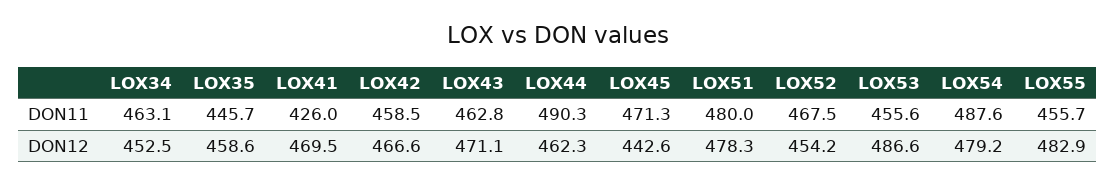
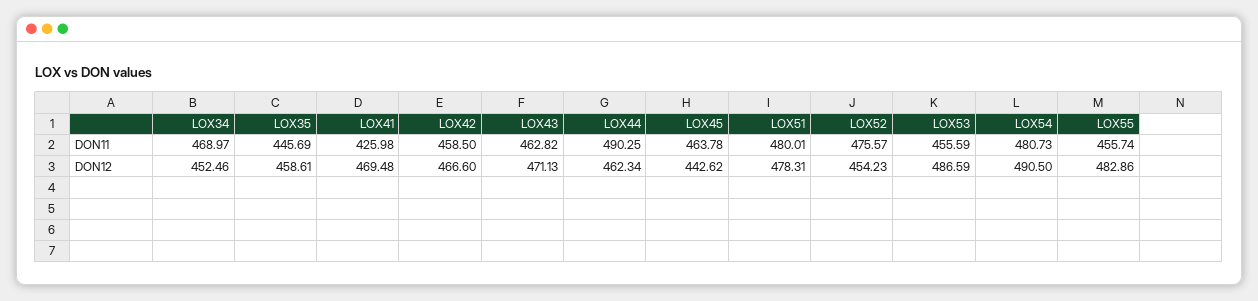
LOX34, DON11: 463.1 -> 468.97
LOX45, DON11: 471.3 -> 463.78
LOX52, DON11: 467.5 -> 475.57
LOX54, DON11: 487.6 -> 480.73
LOX54, DON12: 479.2 -> 490.5

